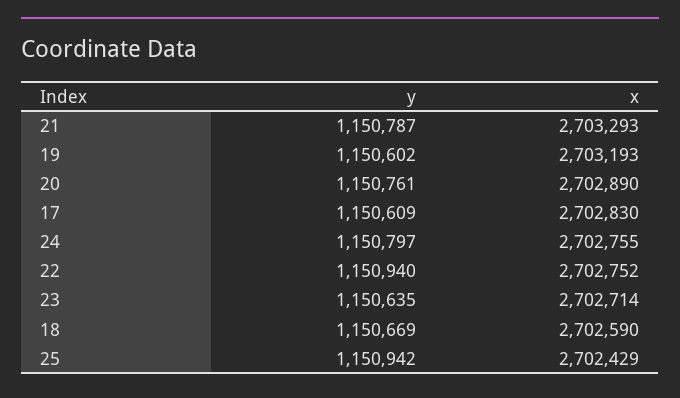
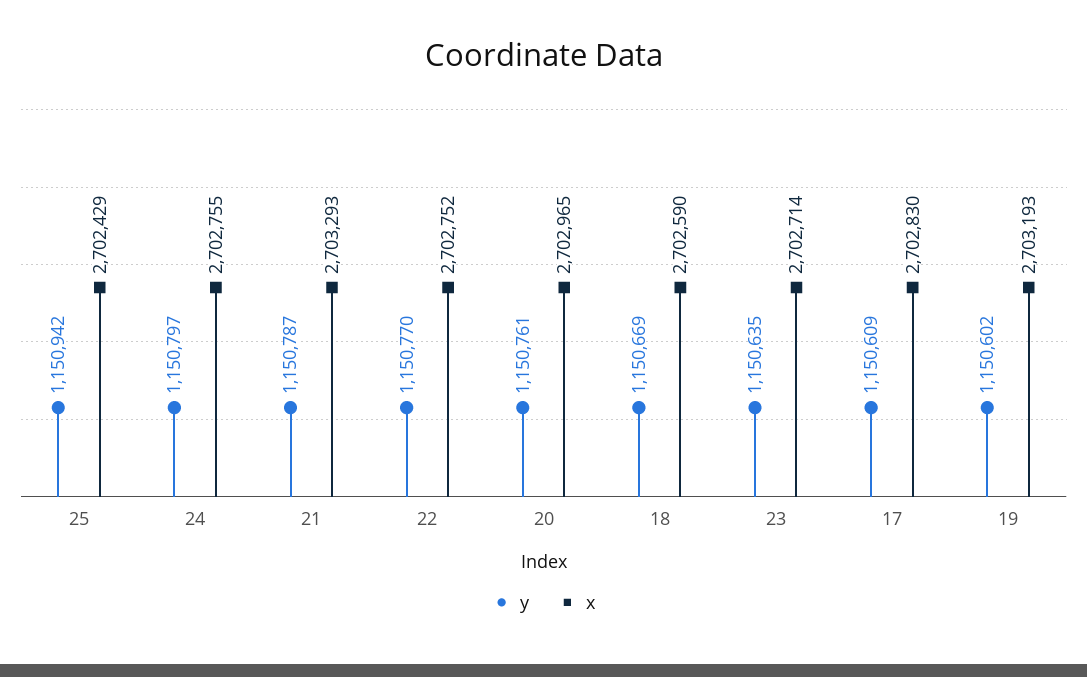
x, 20: 2702890 -> 2702965
y, 22: 1150940 -> 1150770

